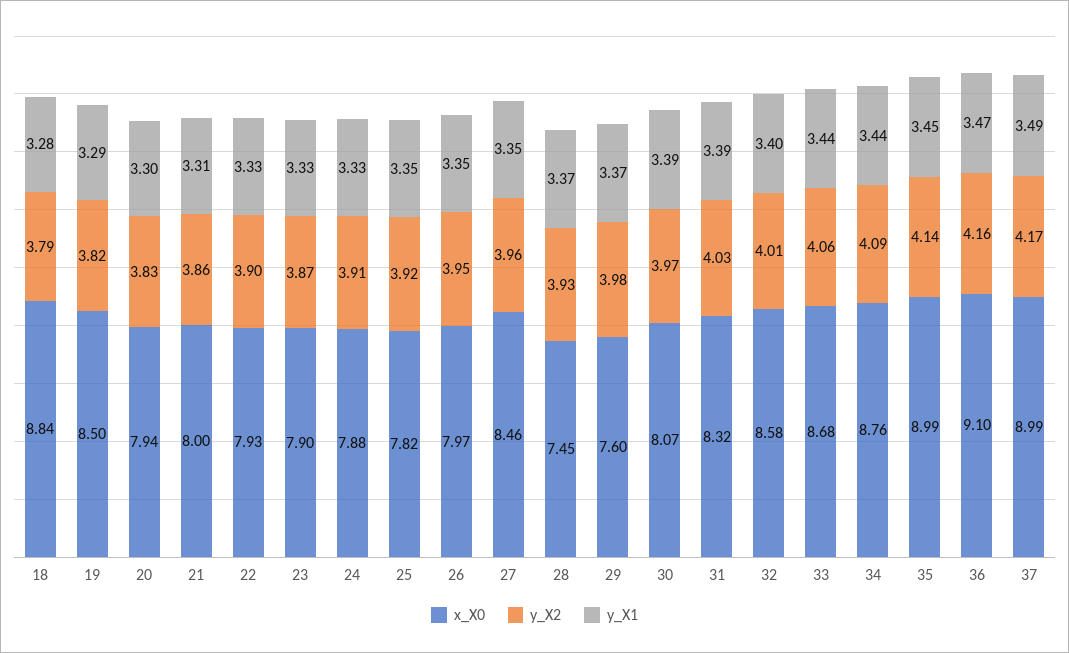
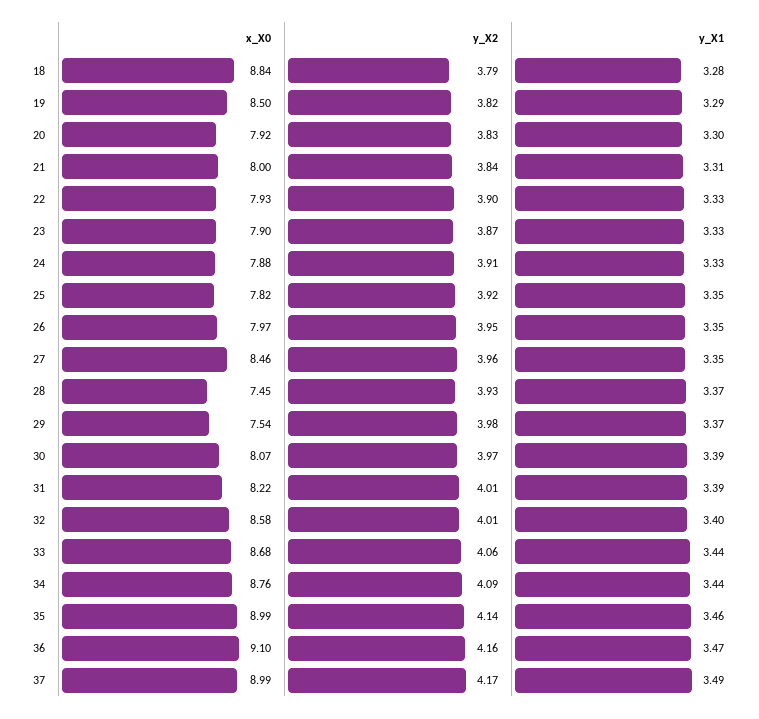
x_X0, 20: 7.94 -> 7.92
y_X2, 21: 3.86 -> 3.84
x_X0, 29: 7.6 -> 7.54
x_X0, 31: 8.32 -> 8.22
y_X2, 31: 4.03 -> 4.01
y_X1, 35: 3.45 -> 3.46

